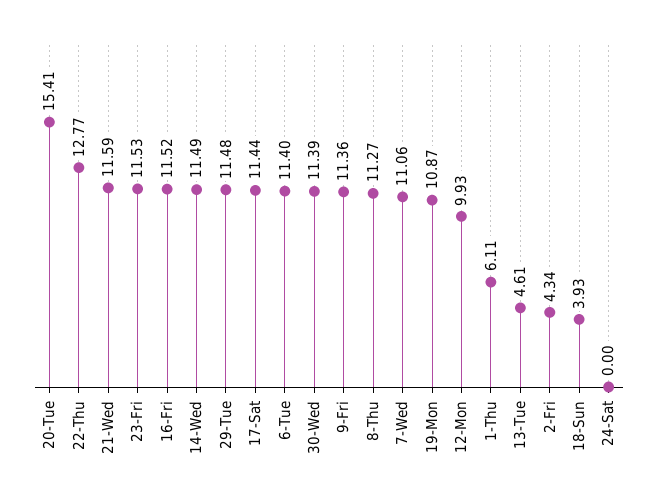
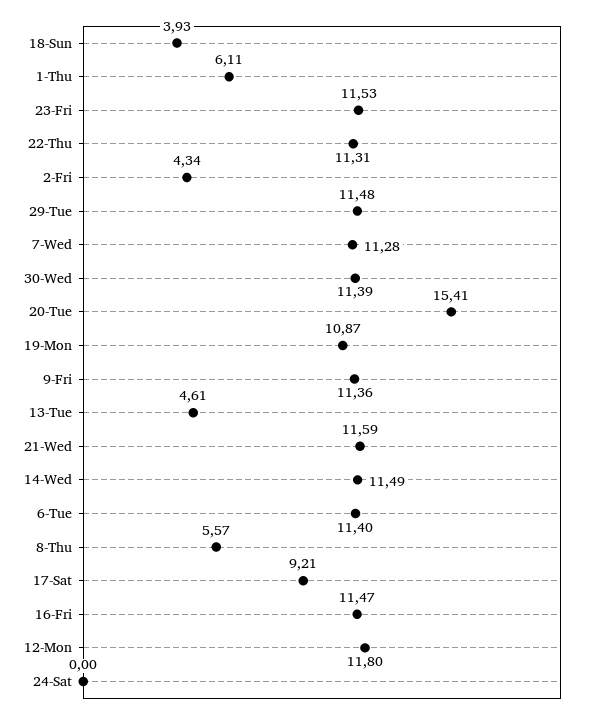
22-Thu: 12.77 -> 11.31
16-Fri: 11.52 -> 11.47
17-Sat: 11.44 -> 9.21
8-Thu: 11.27 -> 5.57
7-Wed: 11.06 -> 11.28
12-Mon: 9.93 -> 11.8

